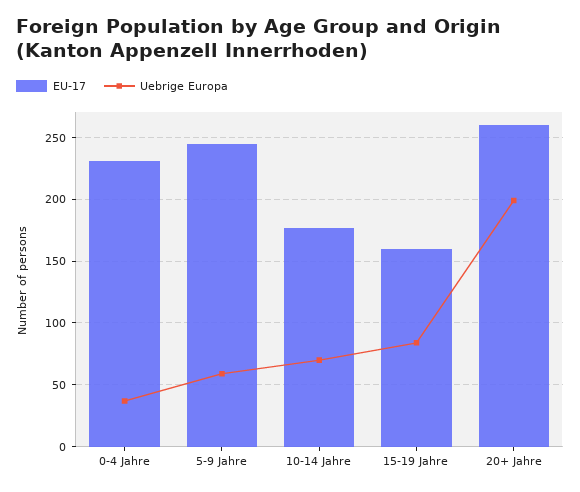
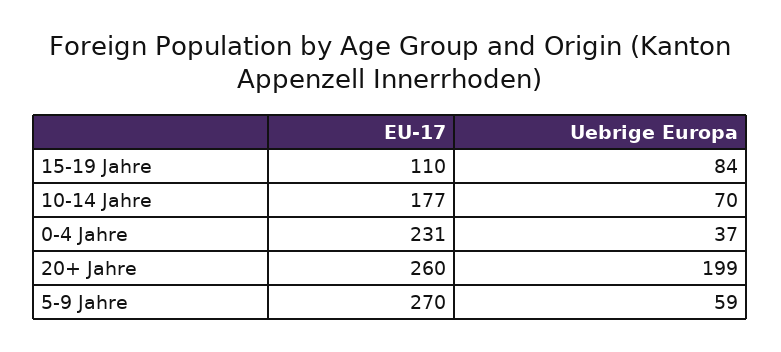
EU-17, 5-9 Jahre: 245 -> 270
EU-17, 15-19 Jahre: 160 -> 110

